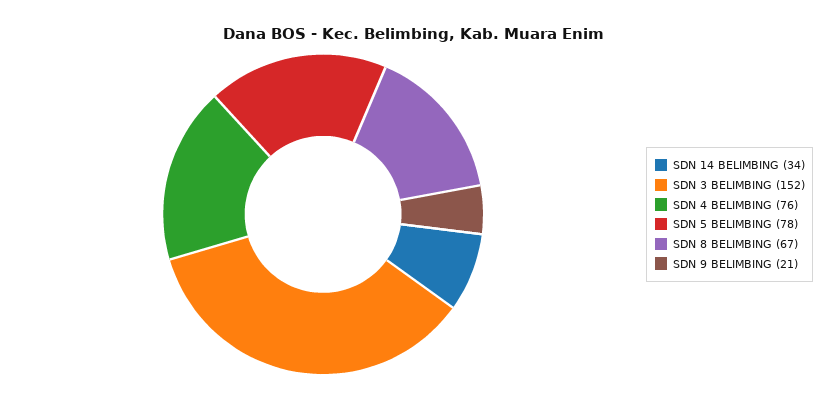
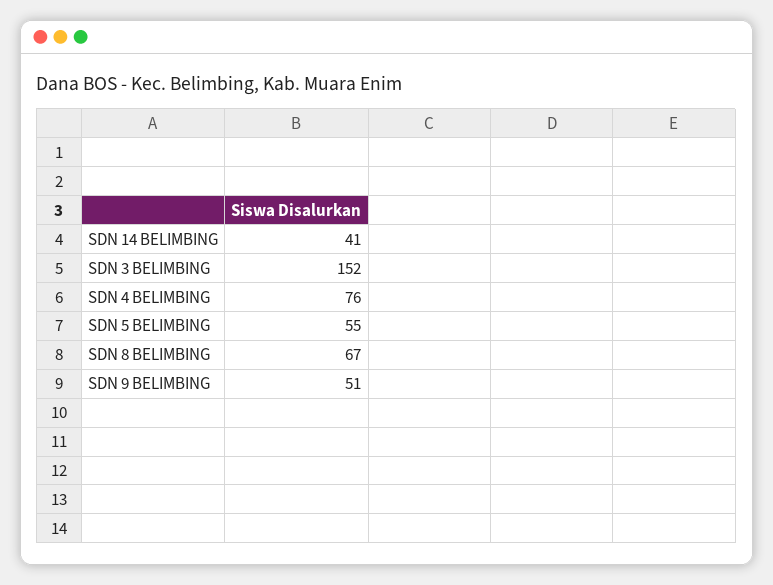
SDN 14 BELIMBING: 34 -> 41
SDN 5 BELIMBING: 78 -> 55
SDN 9 BELIMBING: 21 -> 51

